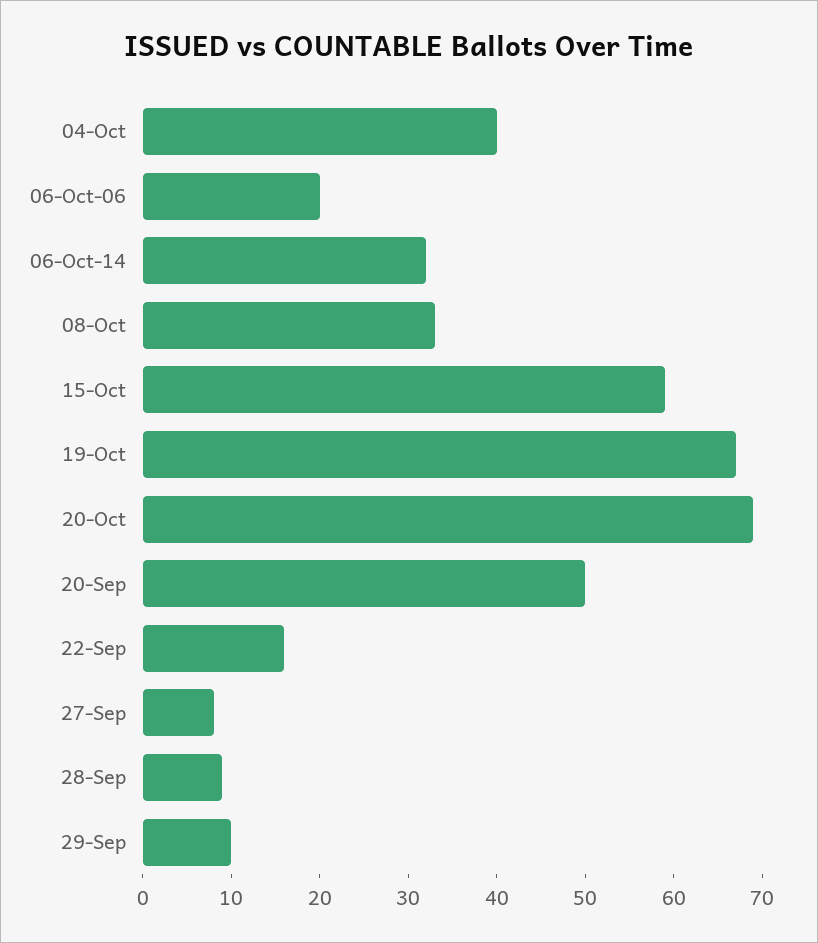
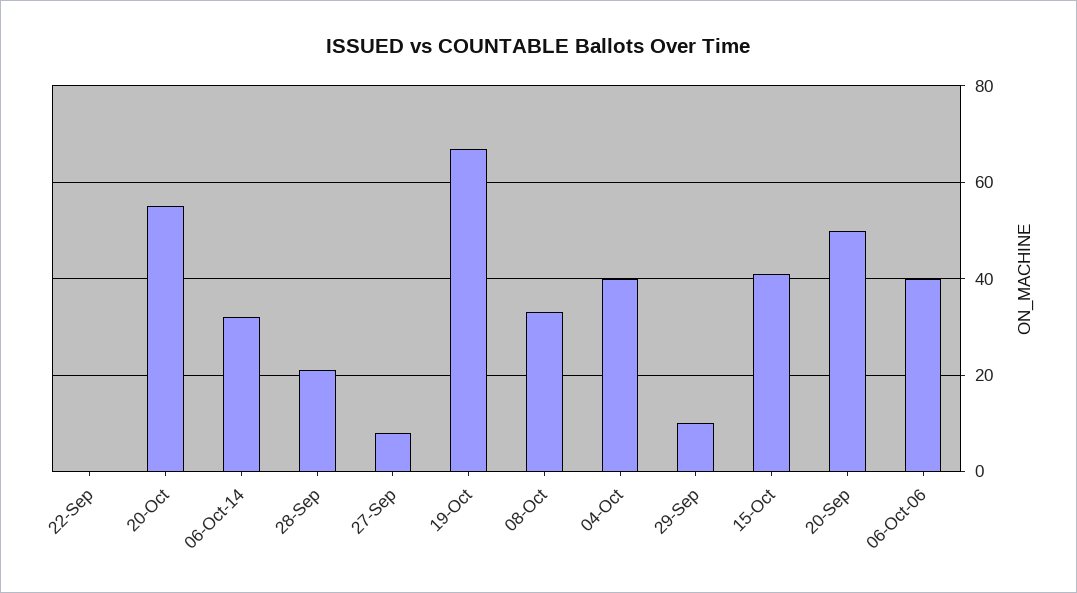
06-Oct-06: 20 -> 40
15-Oct: 59 -> 40
20-Oct: 69 -> 55
22-Sep: 16 -> 0
28-Sep: 9 -> 20

